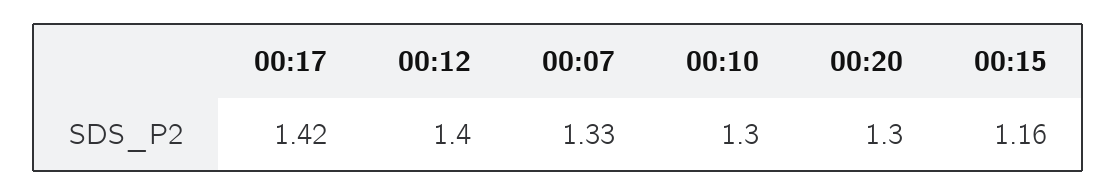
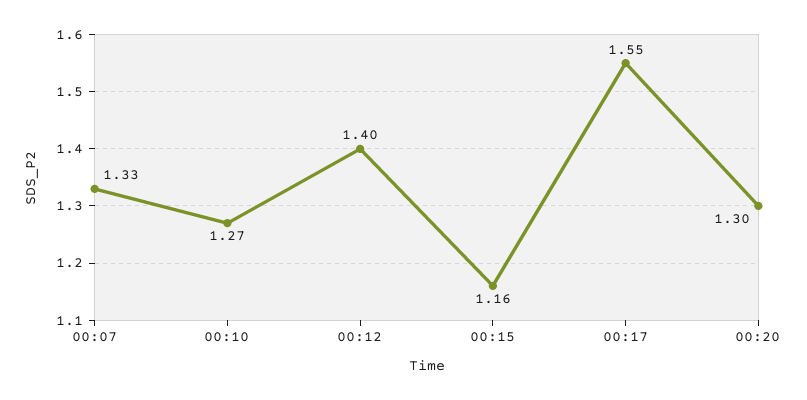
00:17: 1.42 -> 1.55
00:10: 1.3 -> 1.27

